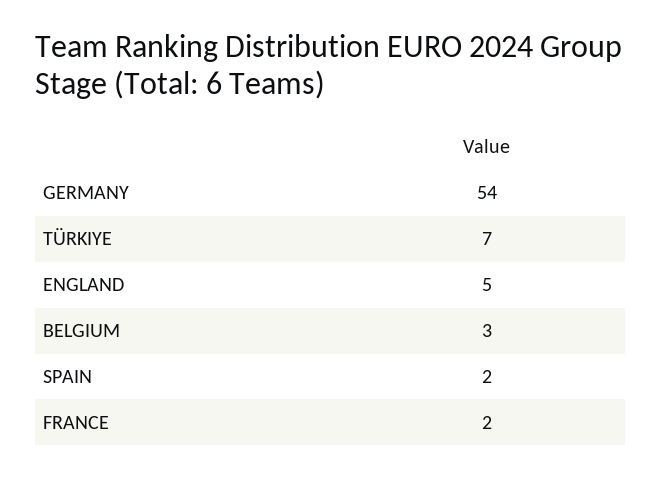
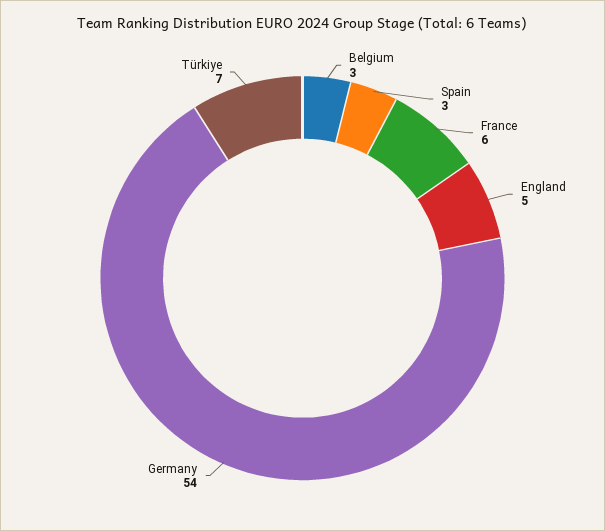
SPAIN: 2 -> 3
FRANCE: 2 -> 6

